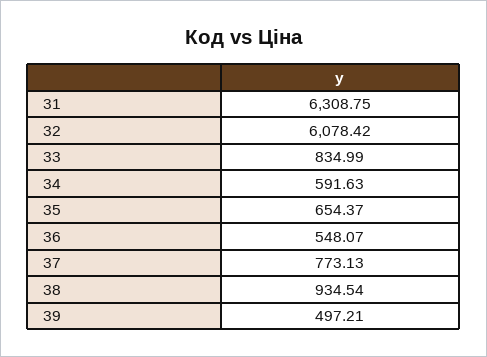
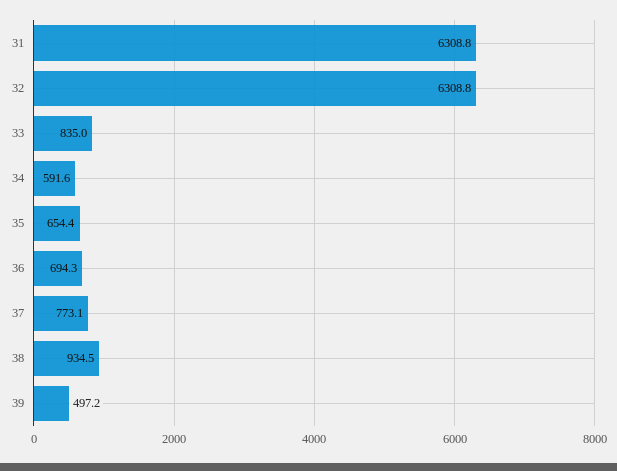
32: 6078.42 -> 6308.8
36: 548.07 -> 694.3

